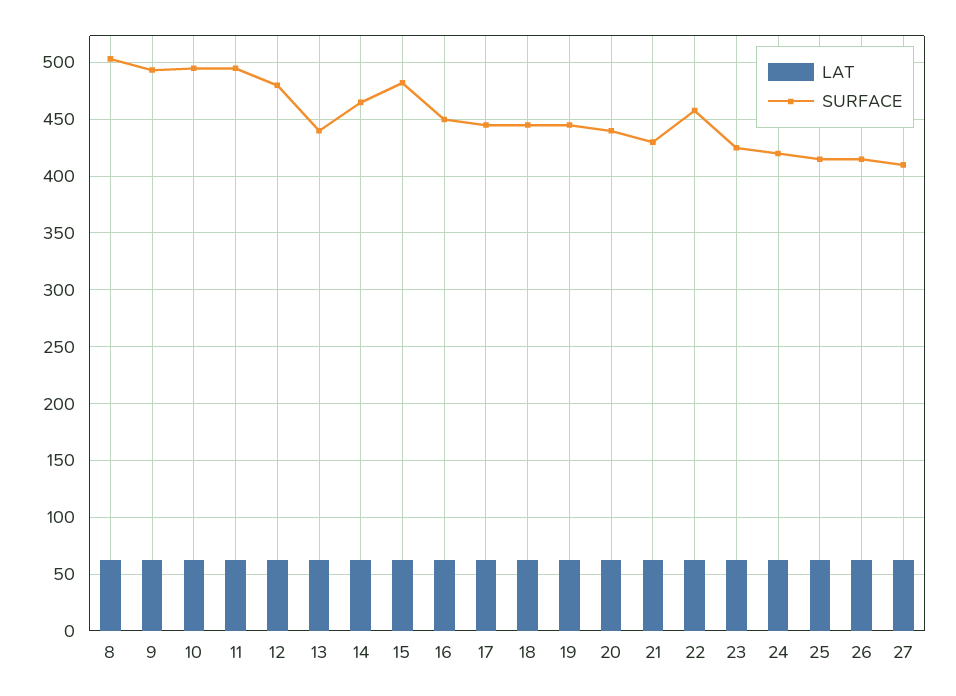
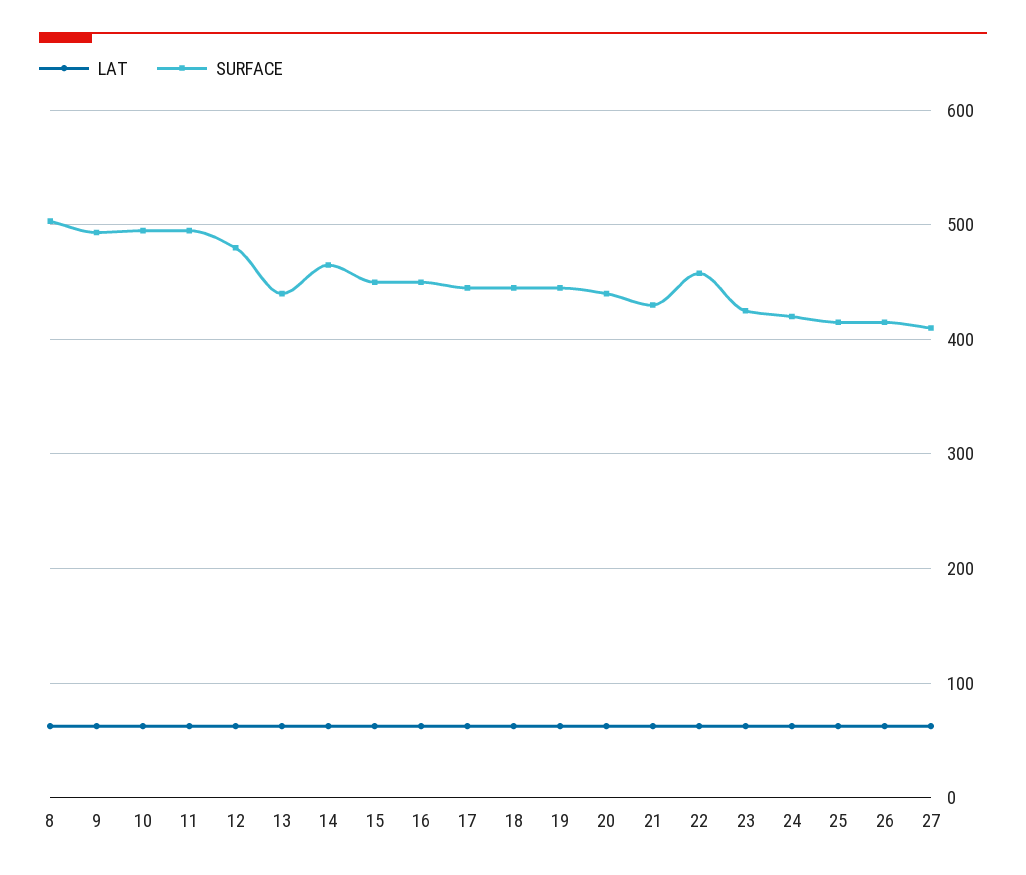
SURFACE, 15: 480 -> 450

